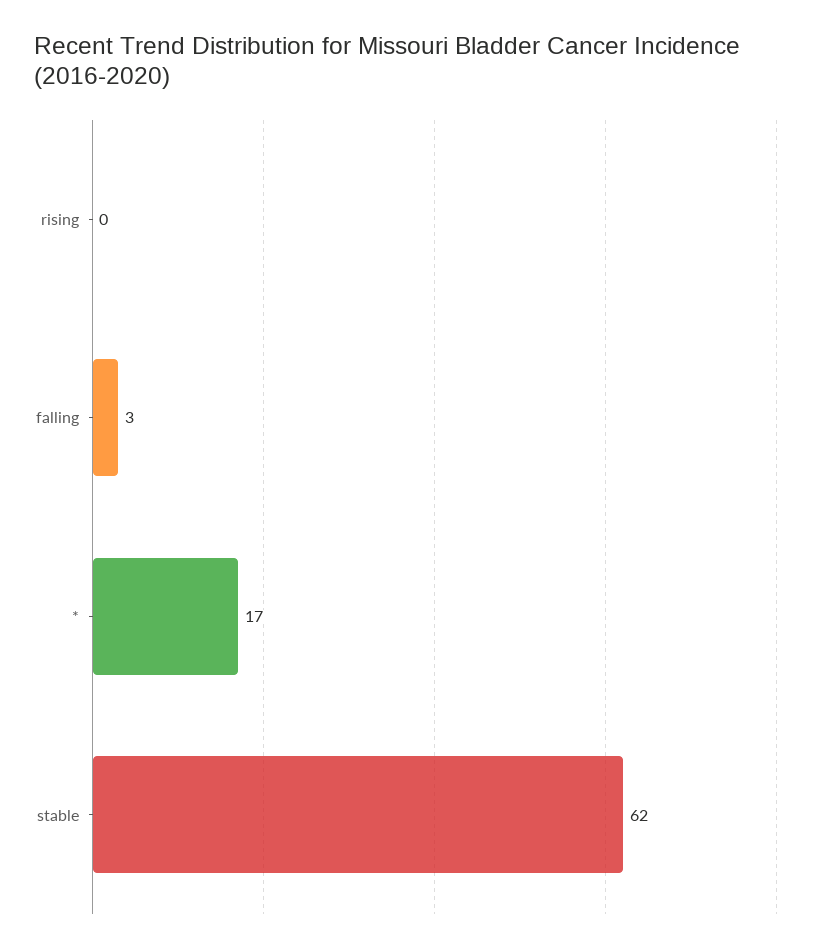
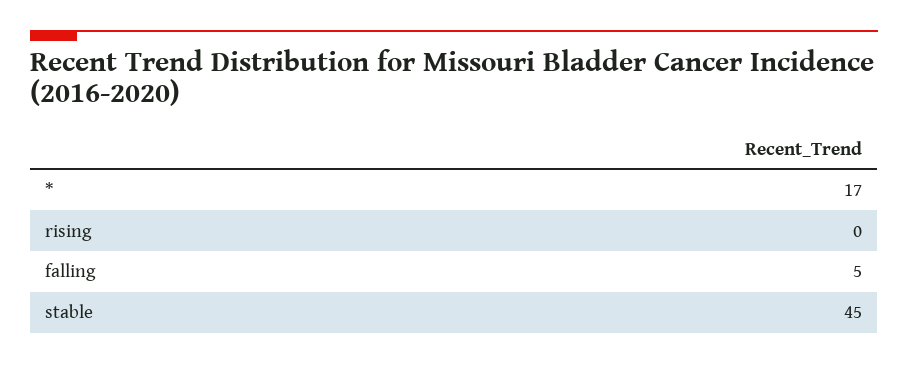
falling: 3 -> 5
stable: 62 -> 45

